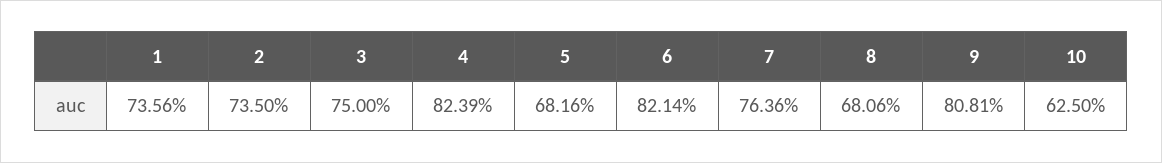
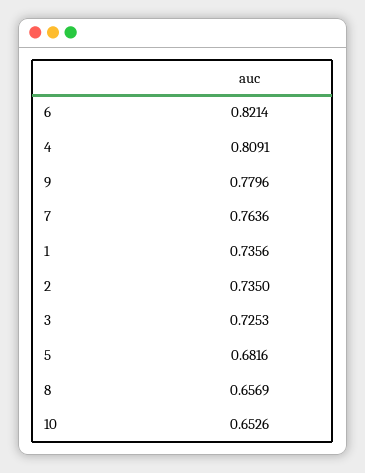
3: 0.75 -> 0.7253
4: 0.8239 -> 0.8091
8: 0.6806 -> 0.6569
9: 0.8081 -> 0.7796
10: 0.625 -> 0.6526

